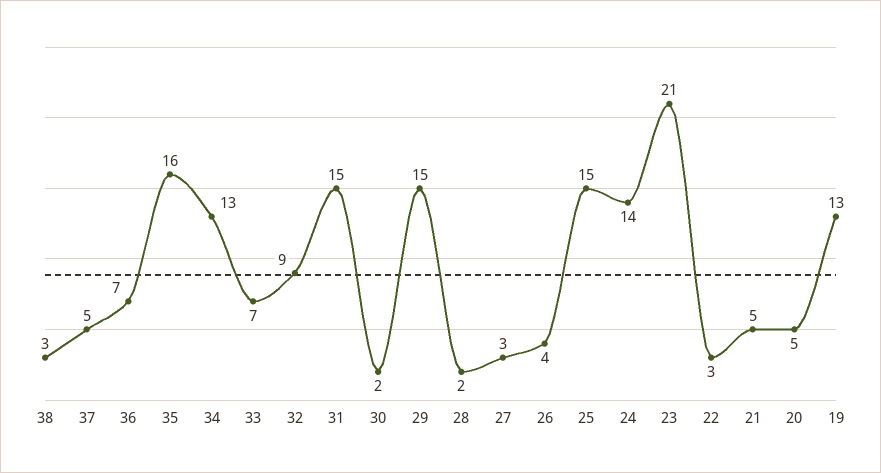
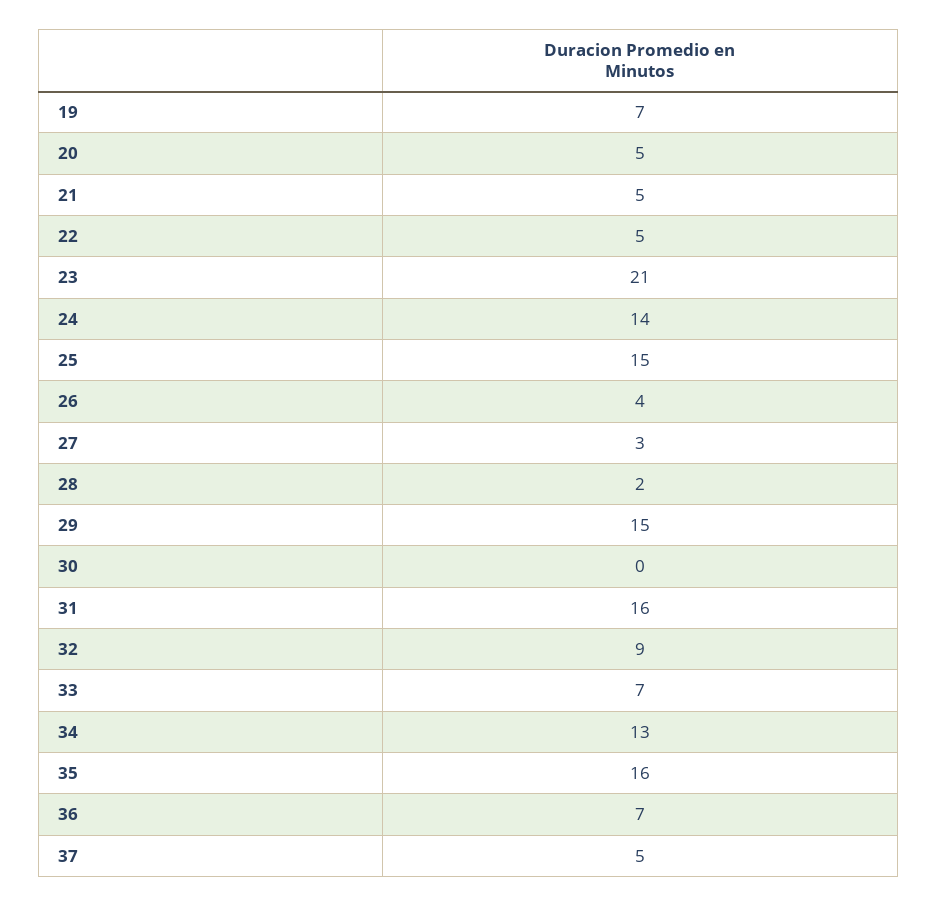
38: 3 -> none
31: 15 -> 16
30: 2 -> 0
22: 3 -> 5
19: 13 -> 7

